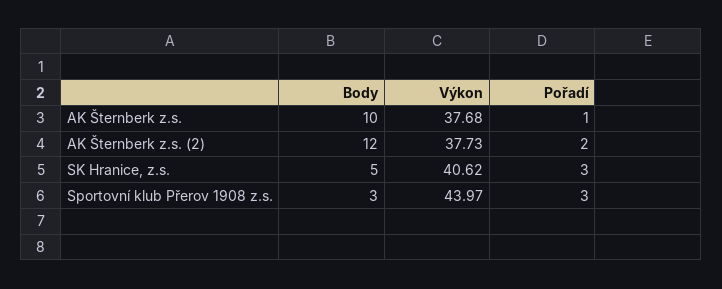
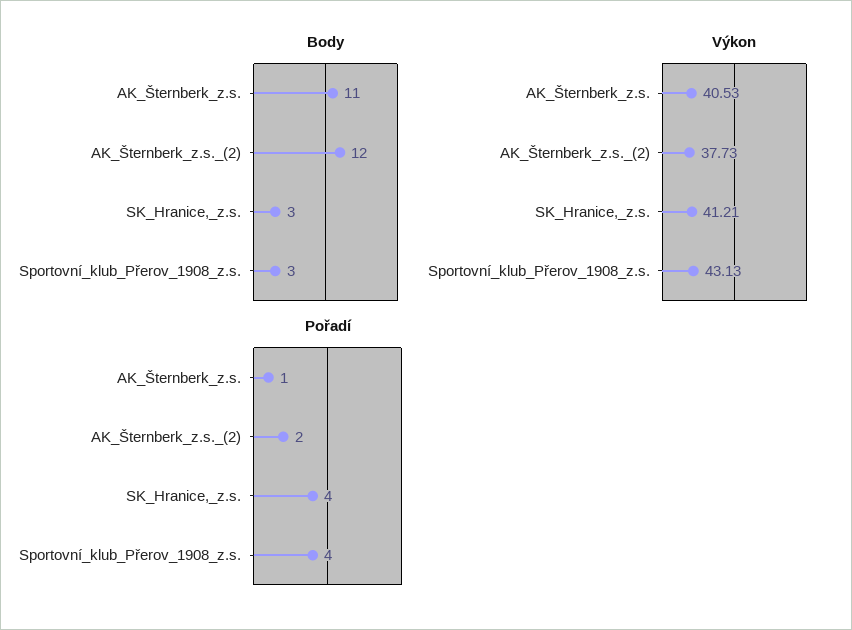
Body, AK Šternberk z.s.: 10 -> 11
Výkon, AK Šternberk z.s.: 37.68 -> 40.53
Body, SK Hranice, z.s.: 5 -> 3
Výkon, SK Hranice, z.s.: 40.62 -> 41.21
Pořadí, SK Hranice, z.s.: 3 -> 4
Výkon, Sportovní klub Přerov 1908 z.s.: 43.97 -> 43.13
Pořadí, Sportovní klub Přerov 1908 z.s.: 3 -> 4

